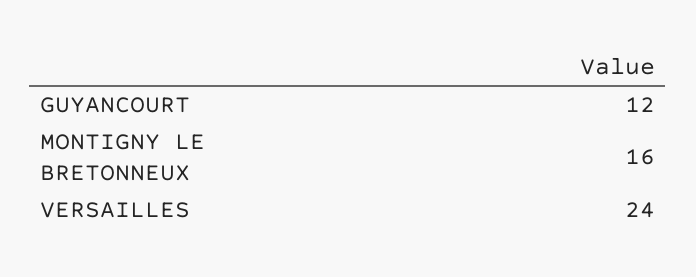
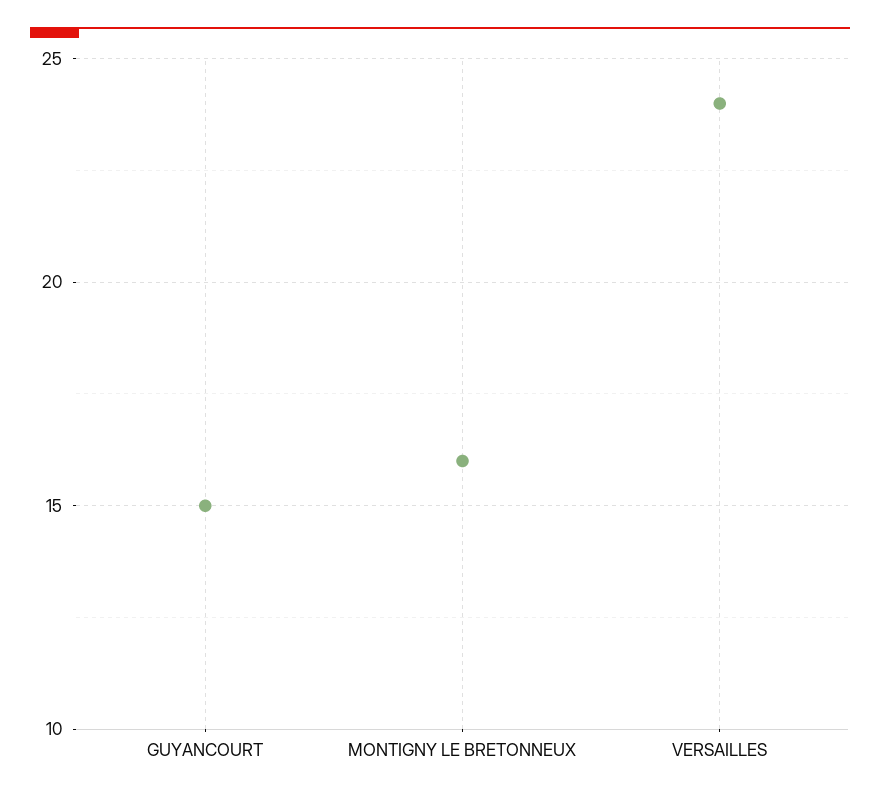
GUYANCOURT: 12 -> 15

